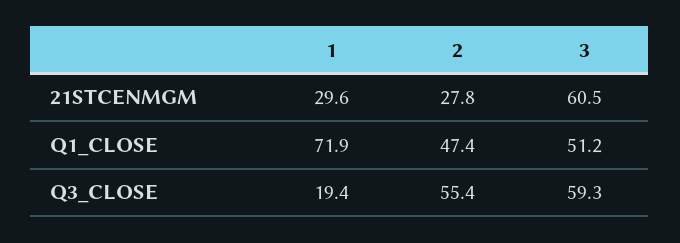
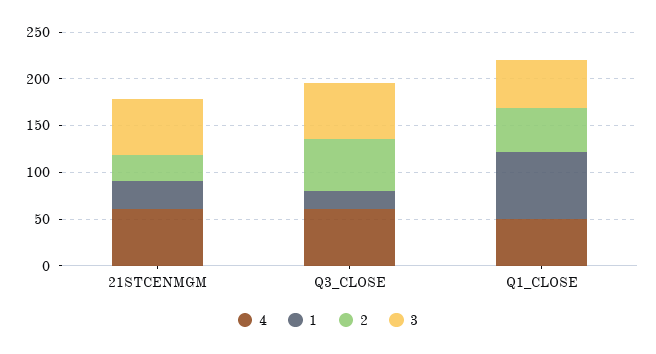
4, 21STCENMGM: none -> 60
4, Q3_CLOSE: none -> 60
4, Q1_CLOSE: none -> 50

